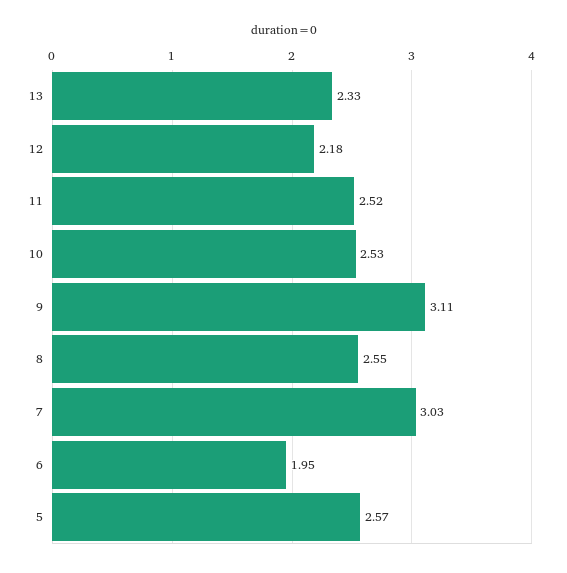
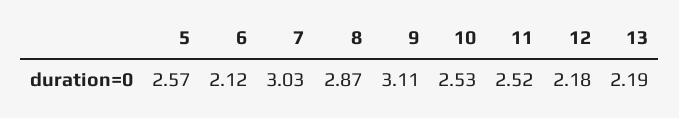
13: 2.33 -> 2.19
8: 2.55 -> 2.87
6: 1.95 -> 2.12

